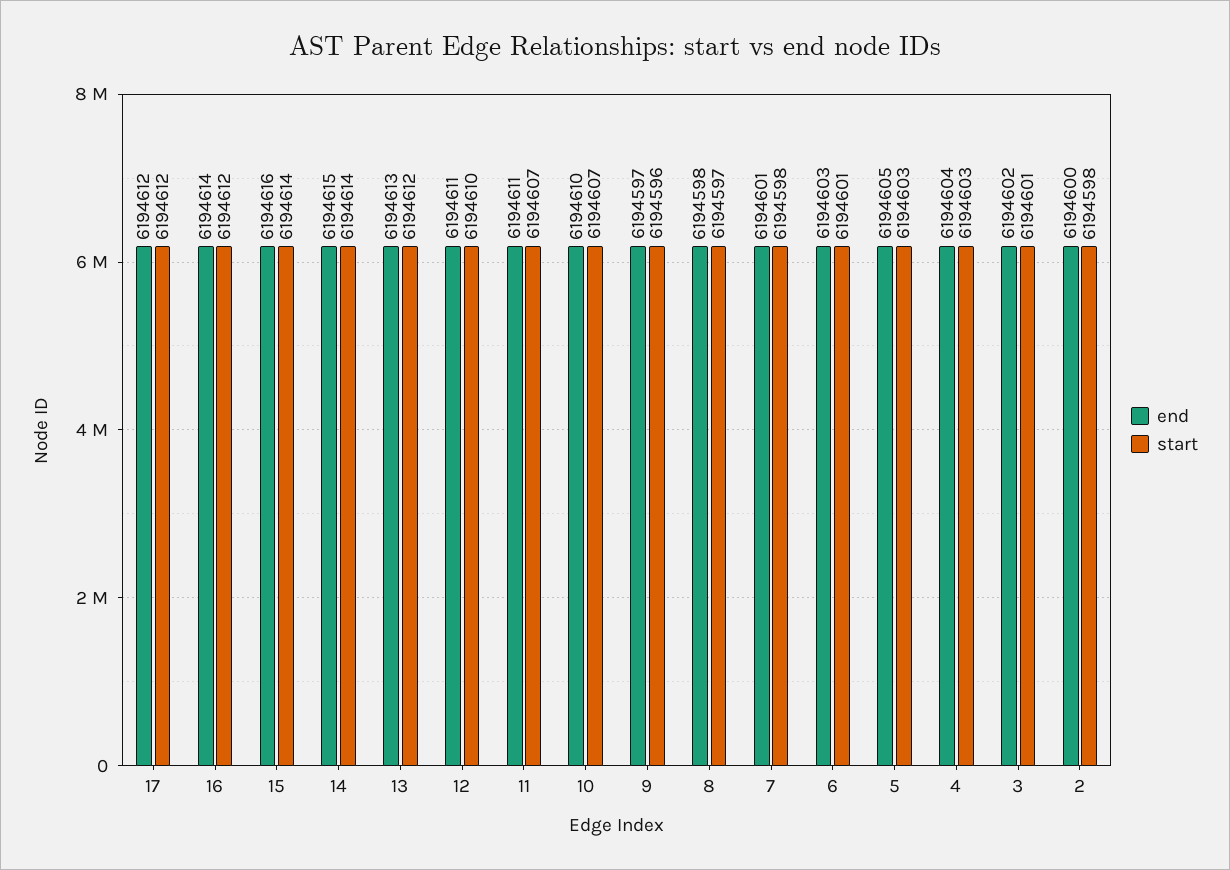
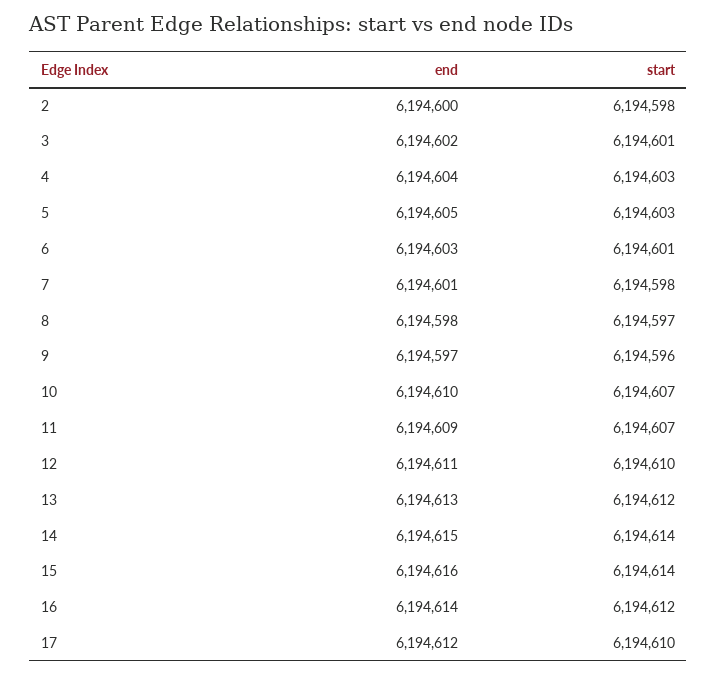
start, 17: 6194612 -> 6194610
end, 11: 6194611 -> 6194609

